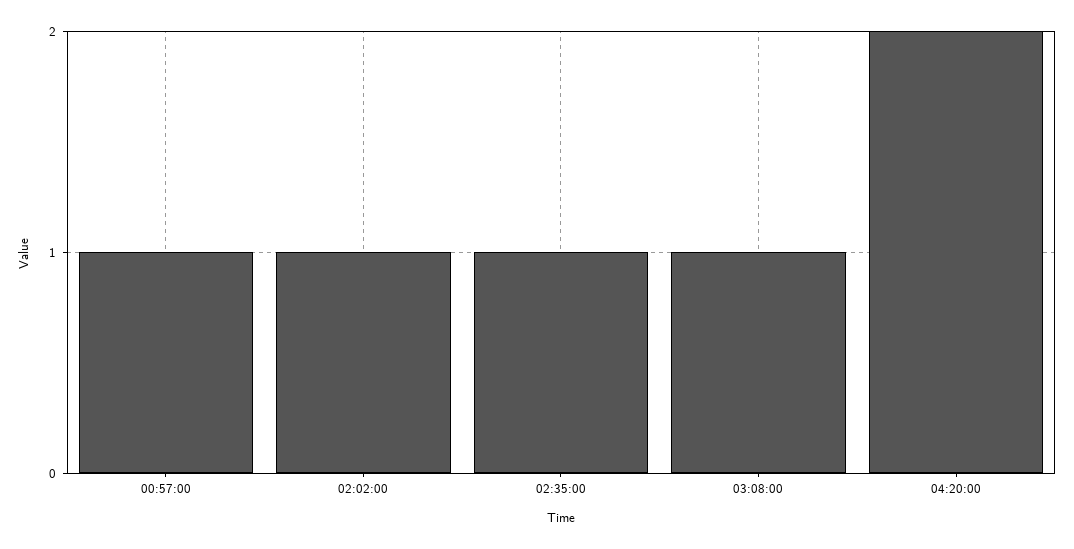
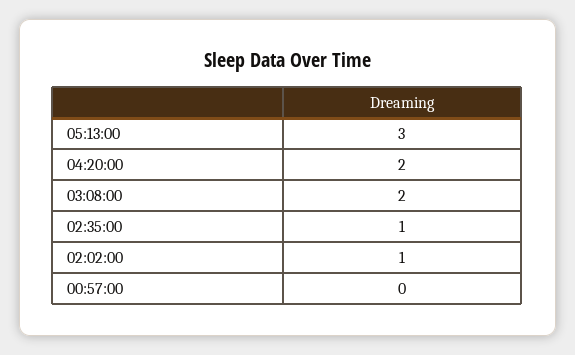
00:57:00: 1 -> 0
03:08:00: 1 -> 2
05:13:00: none -> 3

